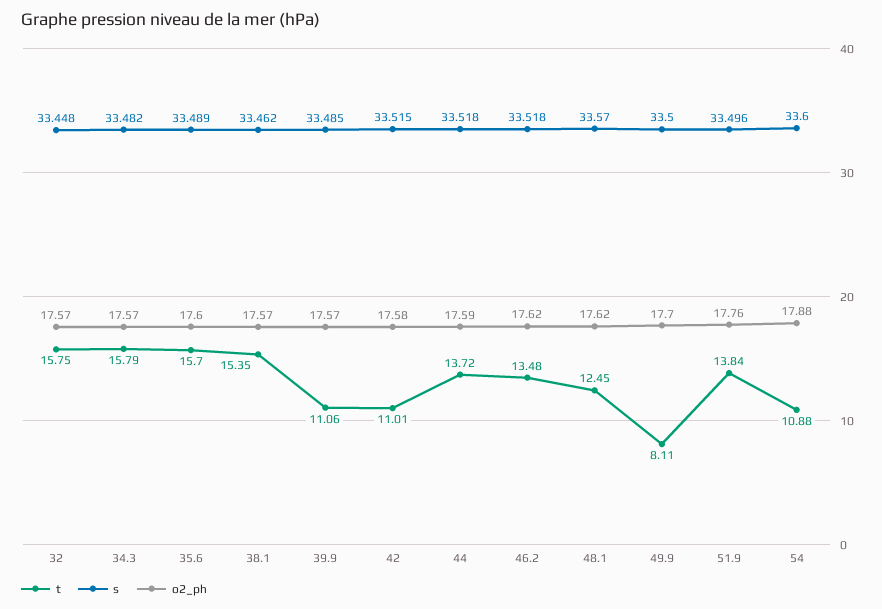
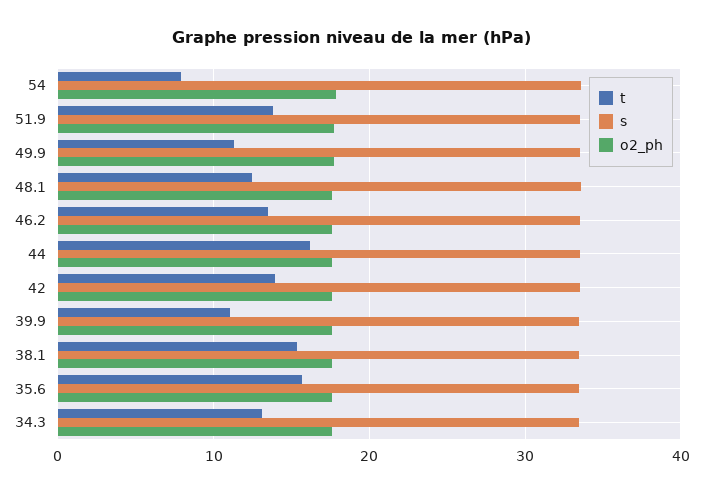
t, 32: 15.75 -> none
s, 32: 33.448 -> none
o2_ph, 32: 17.57 -> none
t, 34.3: 15.79 -> 13
t, 42: 11.01 -> 14
t, 44: 13.72 -> 16
t, 49.9: 8.11 -> 11
t, 54: 10.88 -> 8

